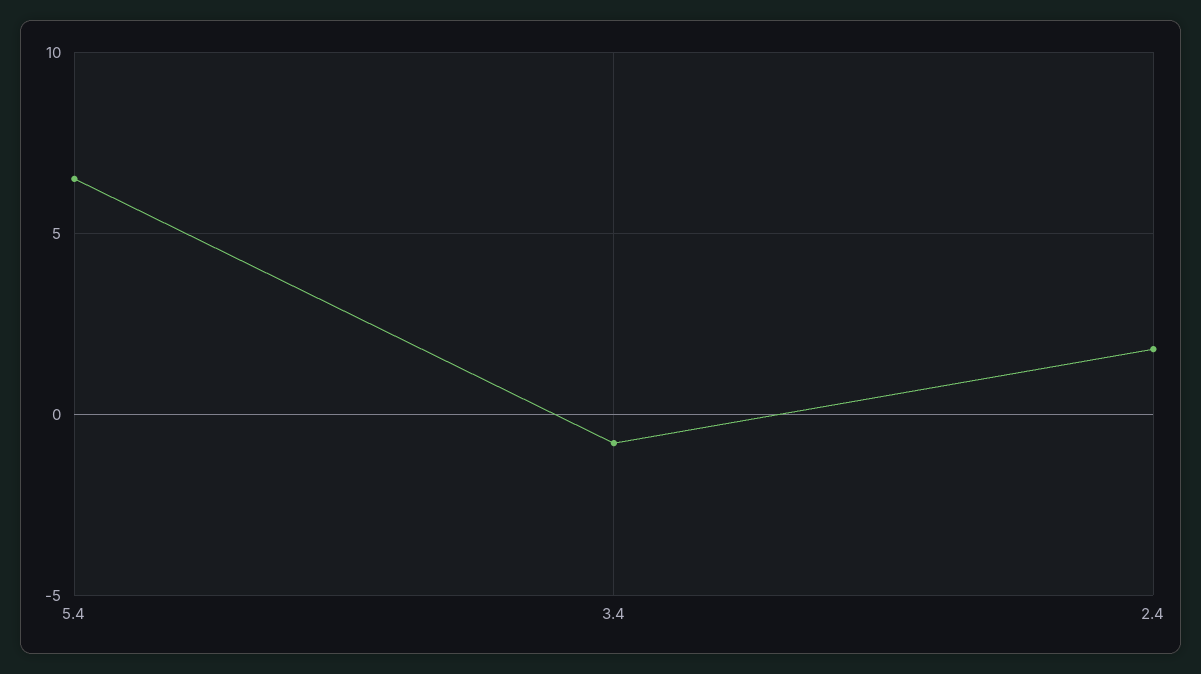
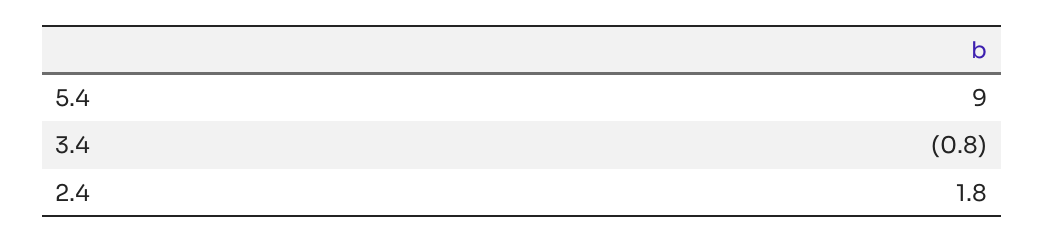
5.4: 6.5 -> 9

